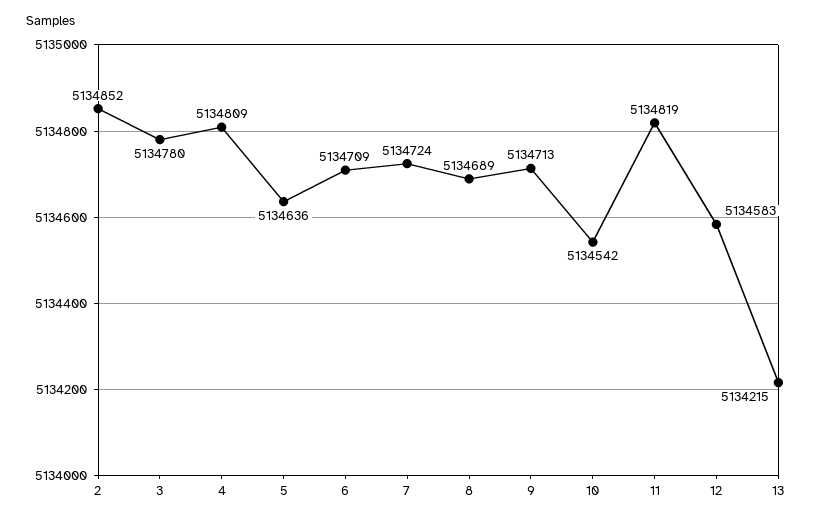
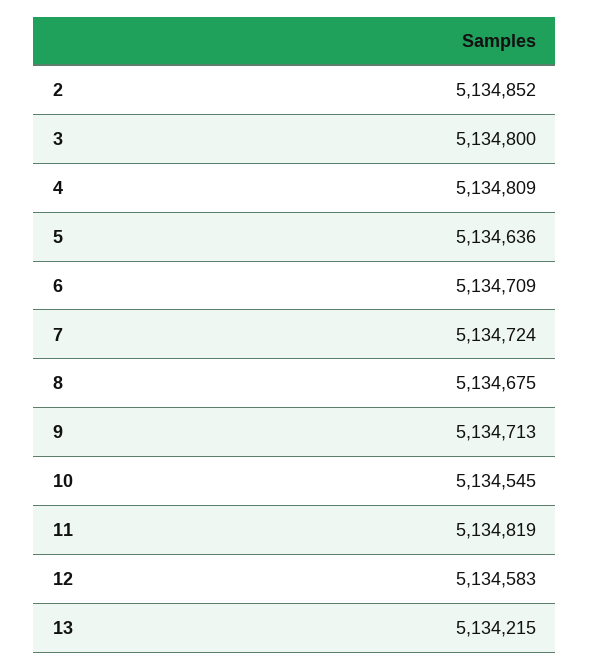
3: 5134780 -> 5134800
8: 5134689 -> 5134675
10: 5134542 -> 5134545

